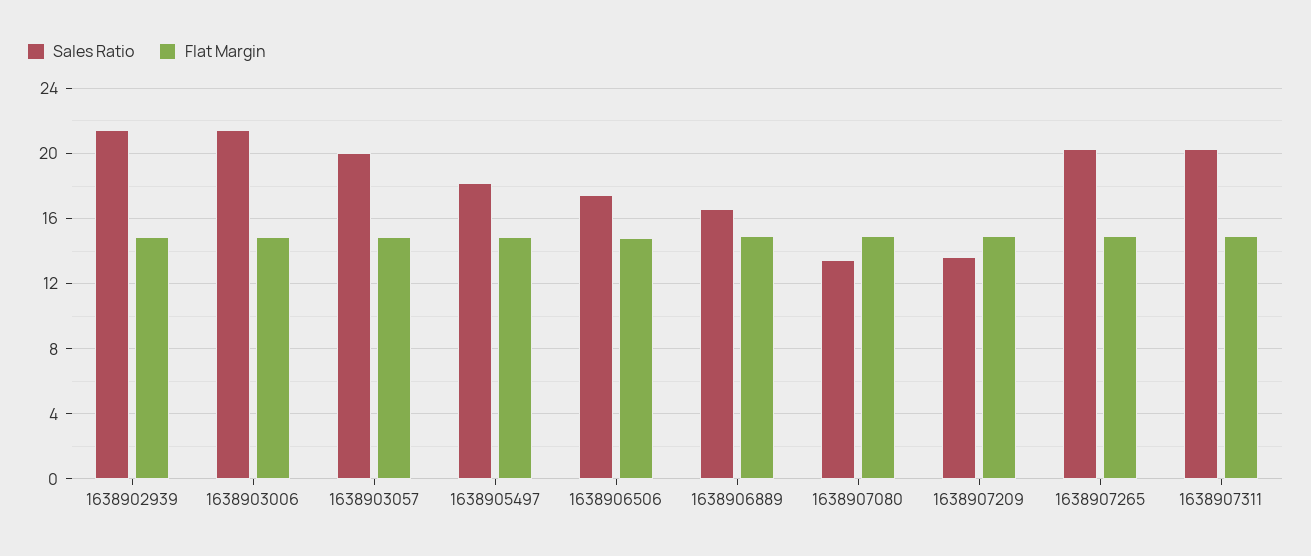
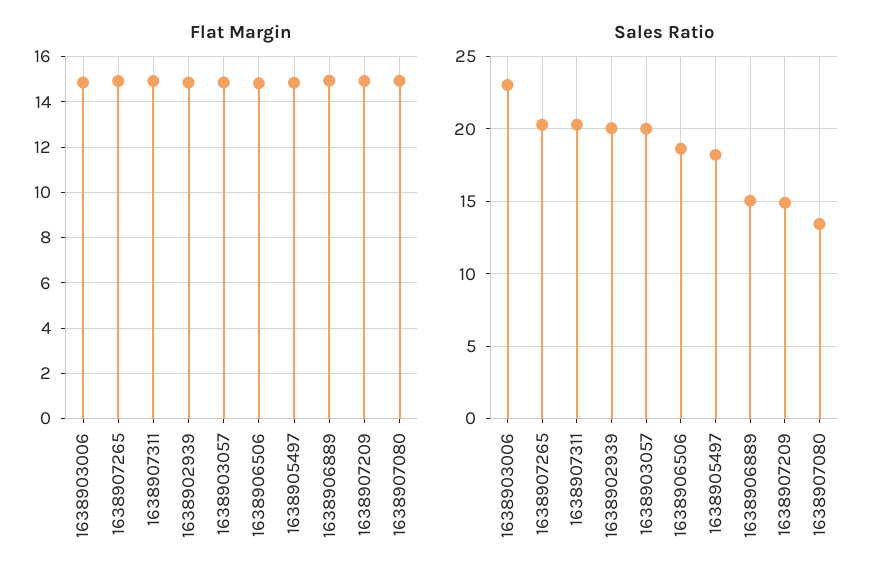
Sales Ratio, 1638902939: 21.5 -> 20
Sales Ratio, 1638903006: 21.5 -> 23
Sales Ratio, 1638906506: 17.5 -> 18.5
Sales Ratio, 1638906889: 16.5 -> 15
Sales Ratio, 1638907209: 13.5 -> 15

